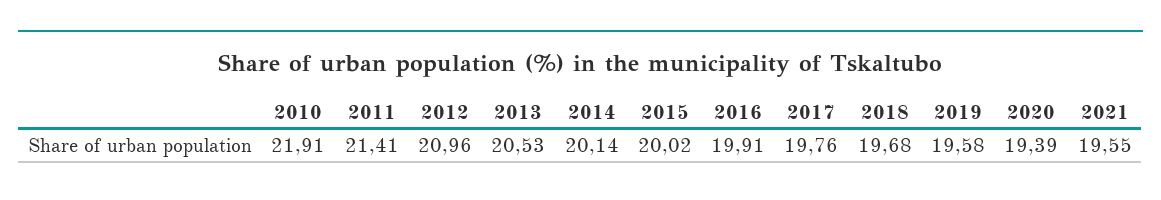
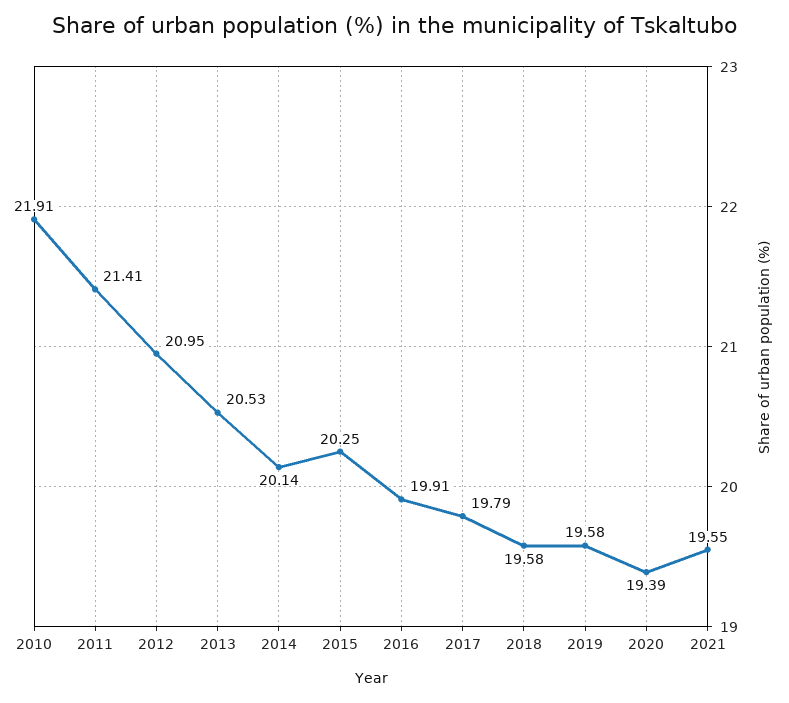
2012: 20.96 -> 20.95
2015: 20.02 -> 20.25
2017: 19.76 -> 19.79
2018: 19.68 -> 19.58

